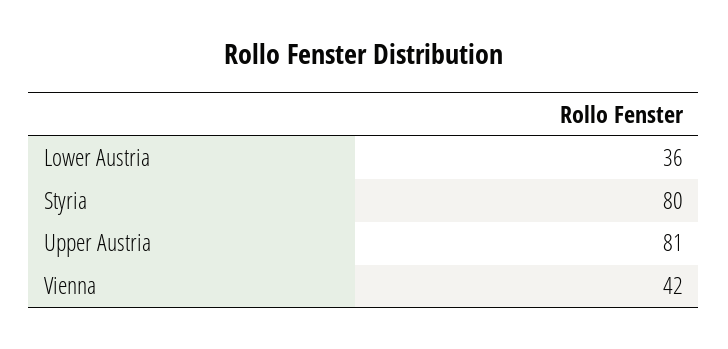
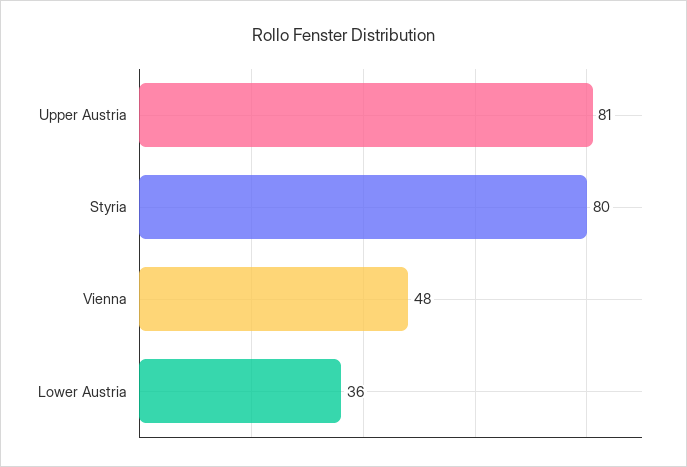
Vienna: 42 -> 48

